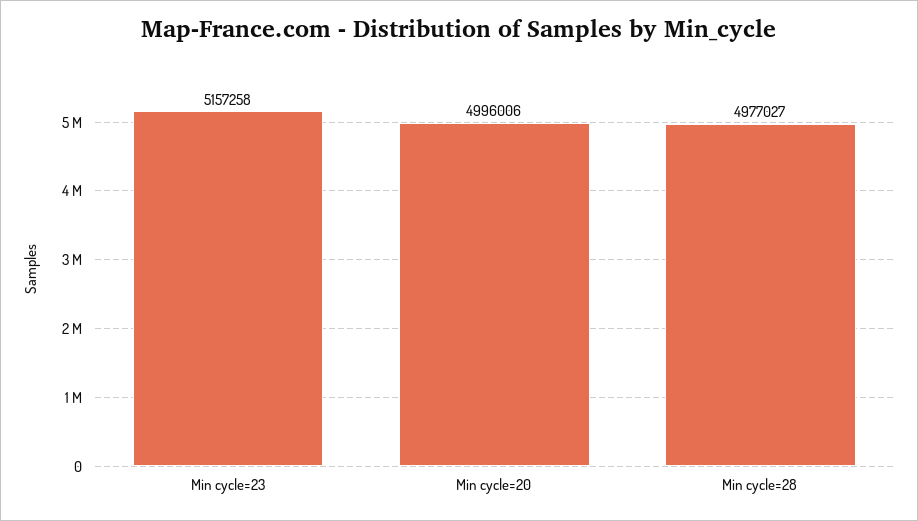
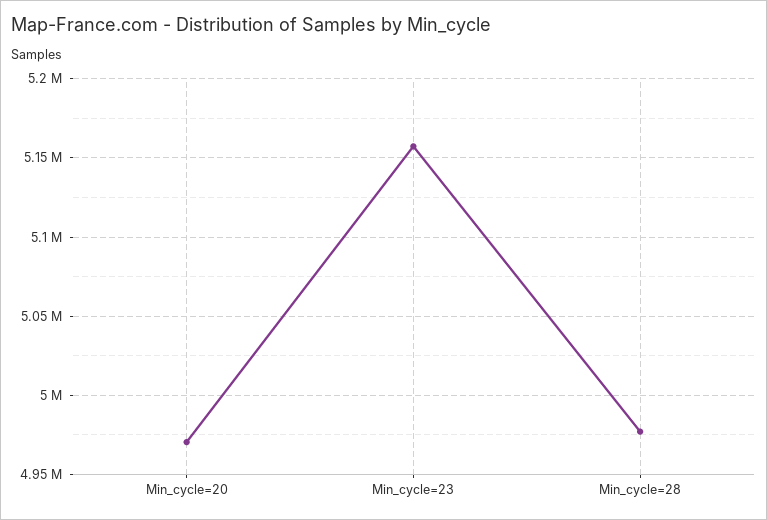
Min cycle=20: 4996006 -> 4970000

